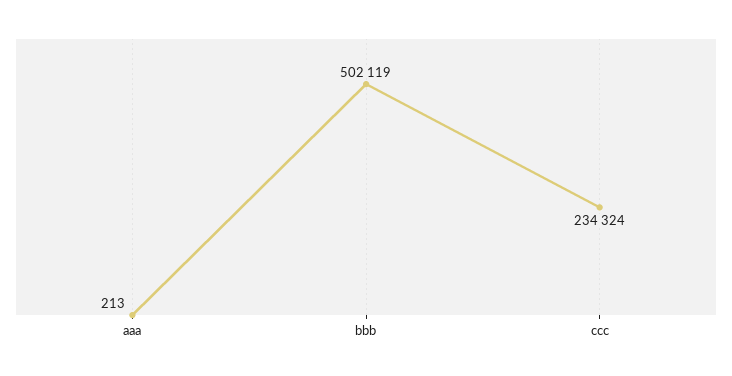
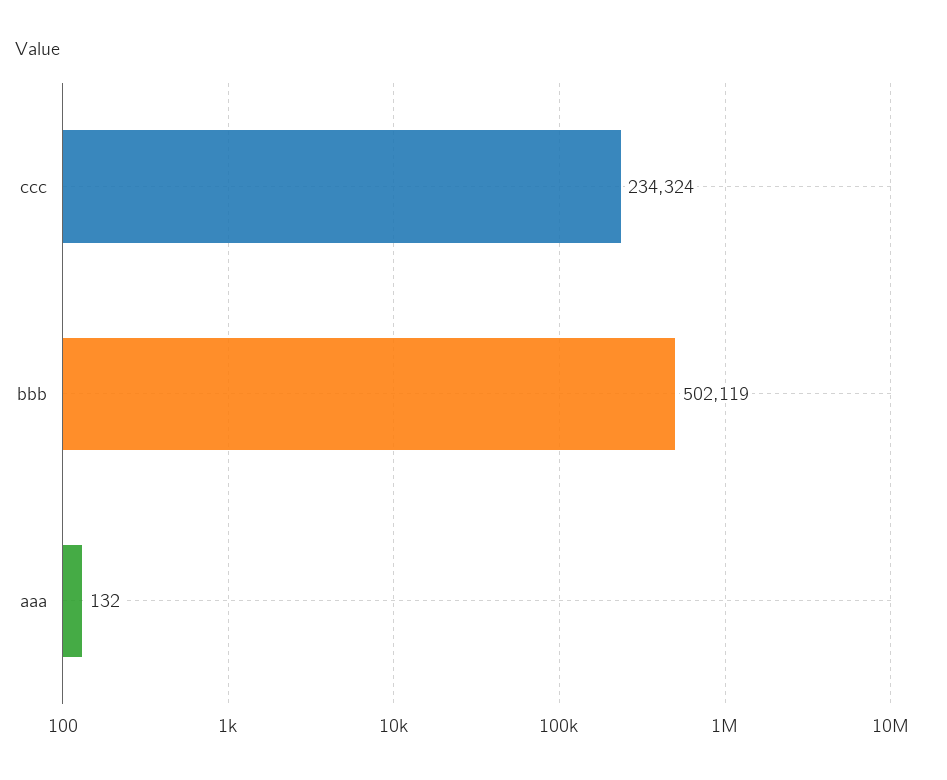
aaa: 213 -> 132

